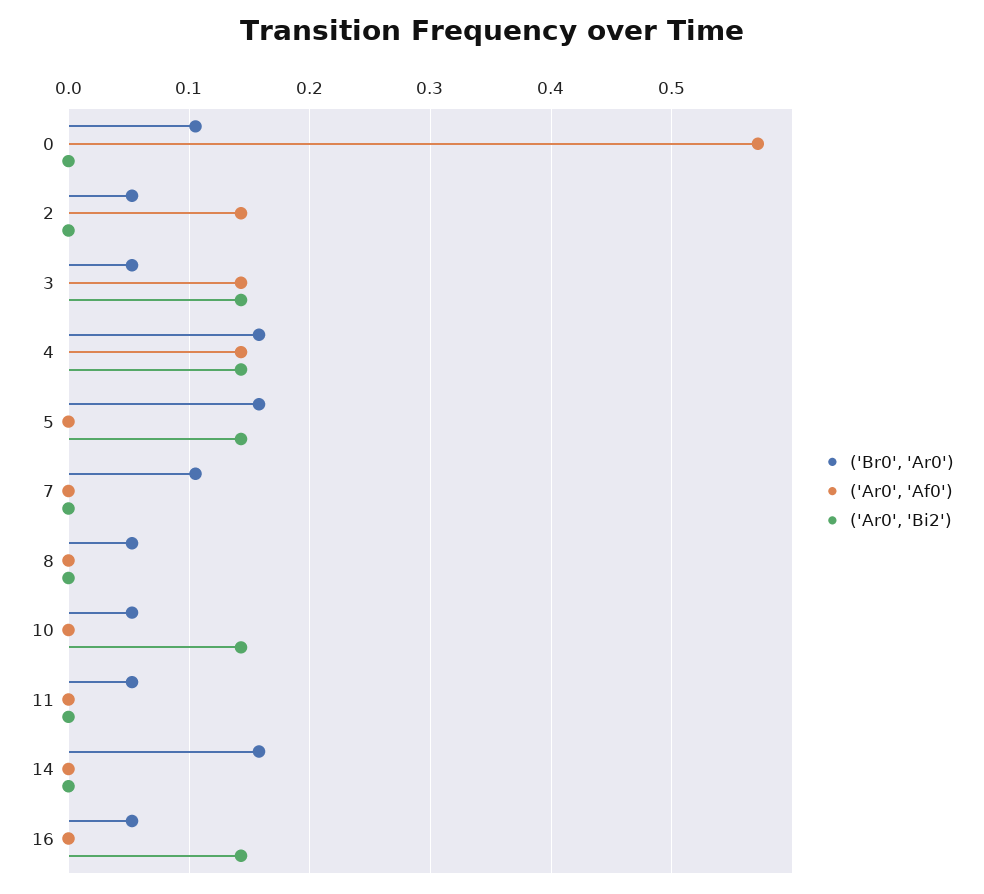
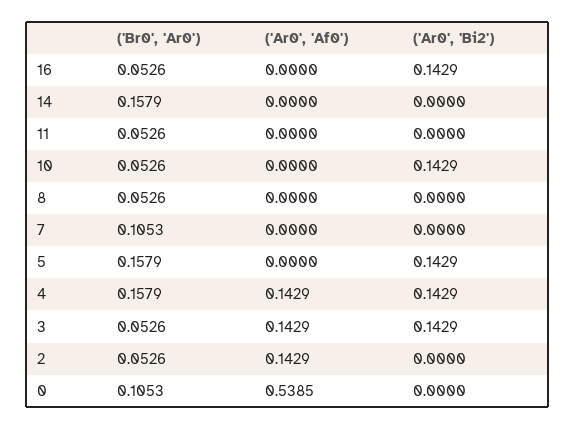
('Ar0', 'Af0'), 0: 0.57 -> 0.5385

